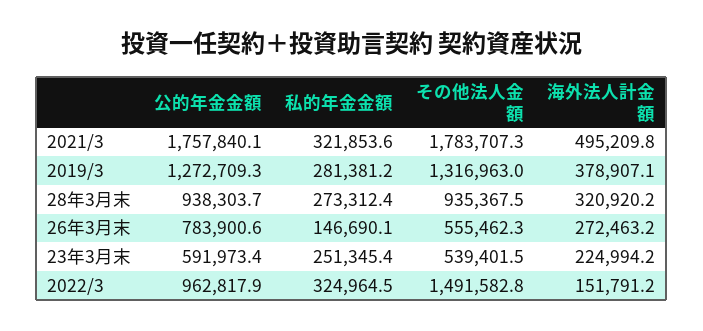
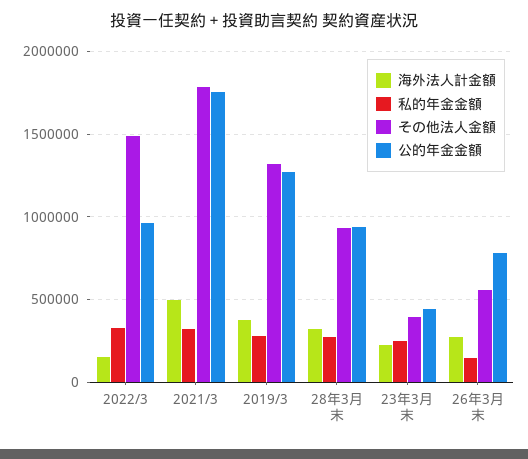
公的年金金額, 23年3月末: 591973.4 -> 450000
その他法人金額, 23年3月末: 539401.5 -> 400000

